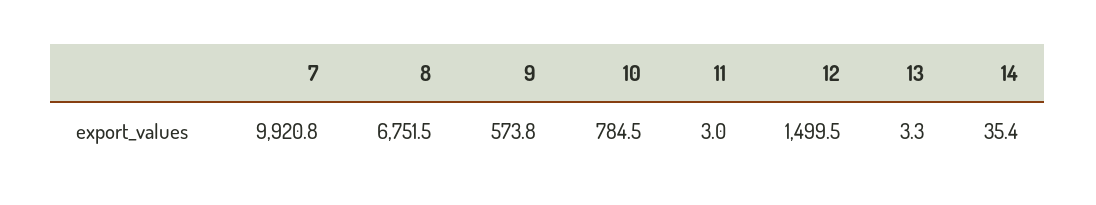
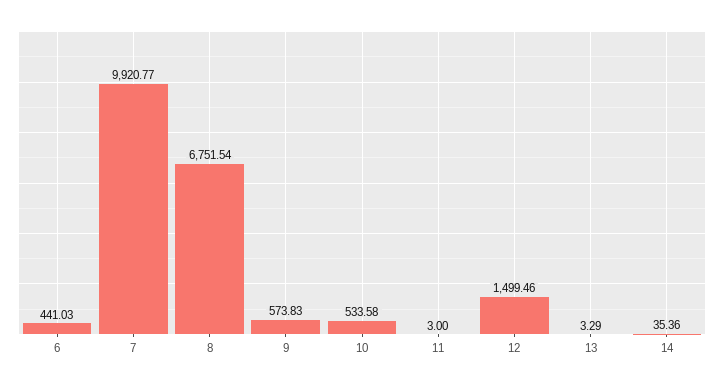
10: 784.5 -> 533.58
6: none -> 441.03

